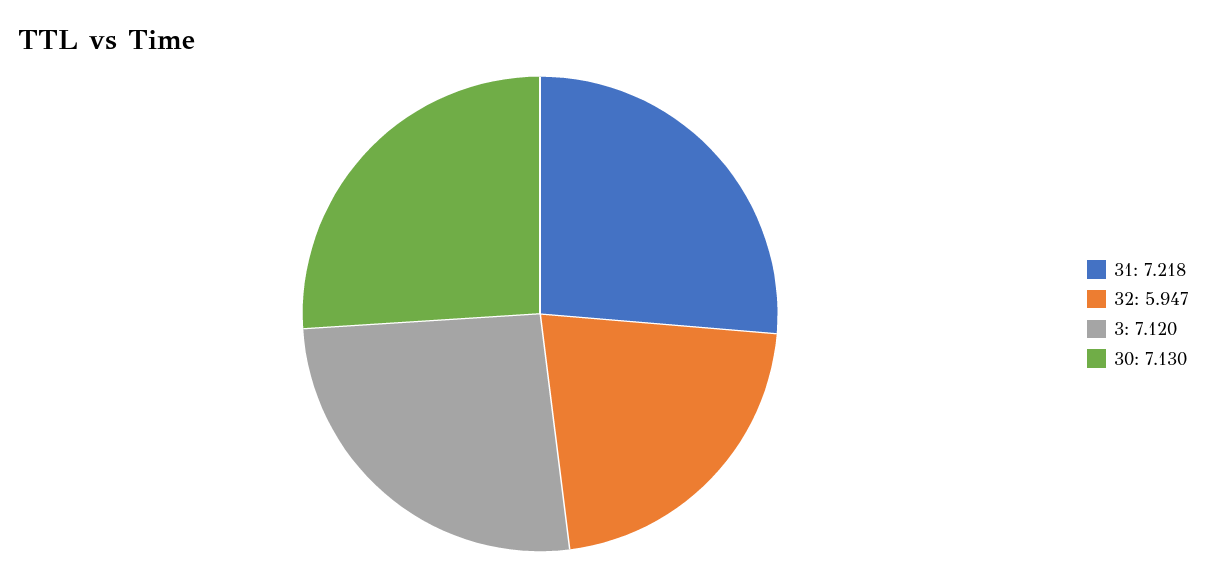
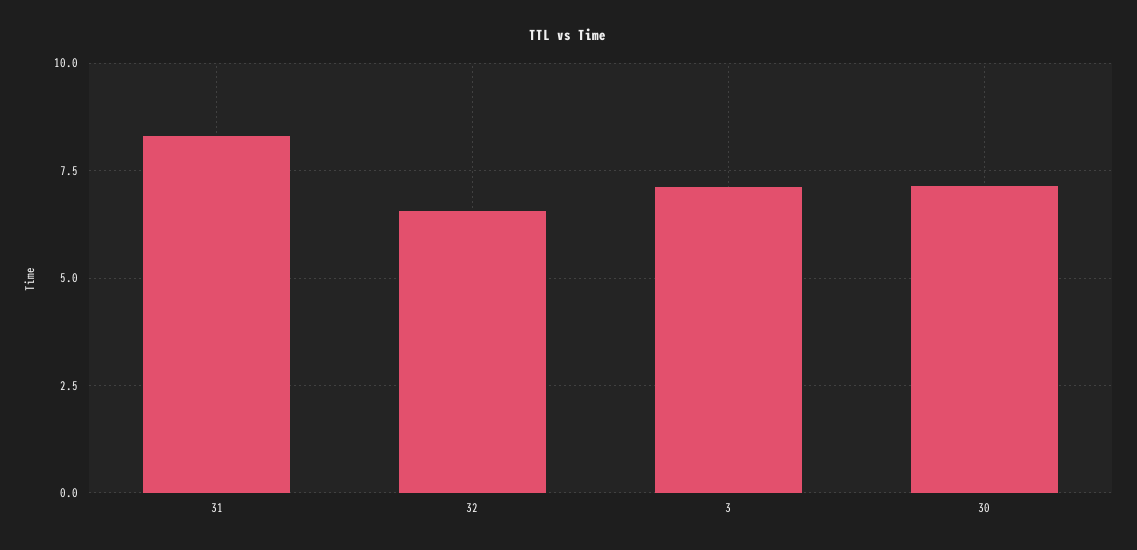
31: 7.218 -> 8.25
32: 5.947 -> 6.5

